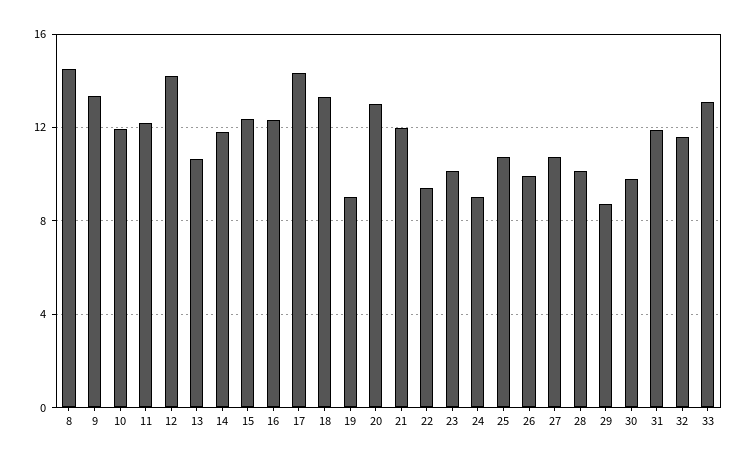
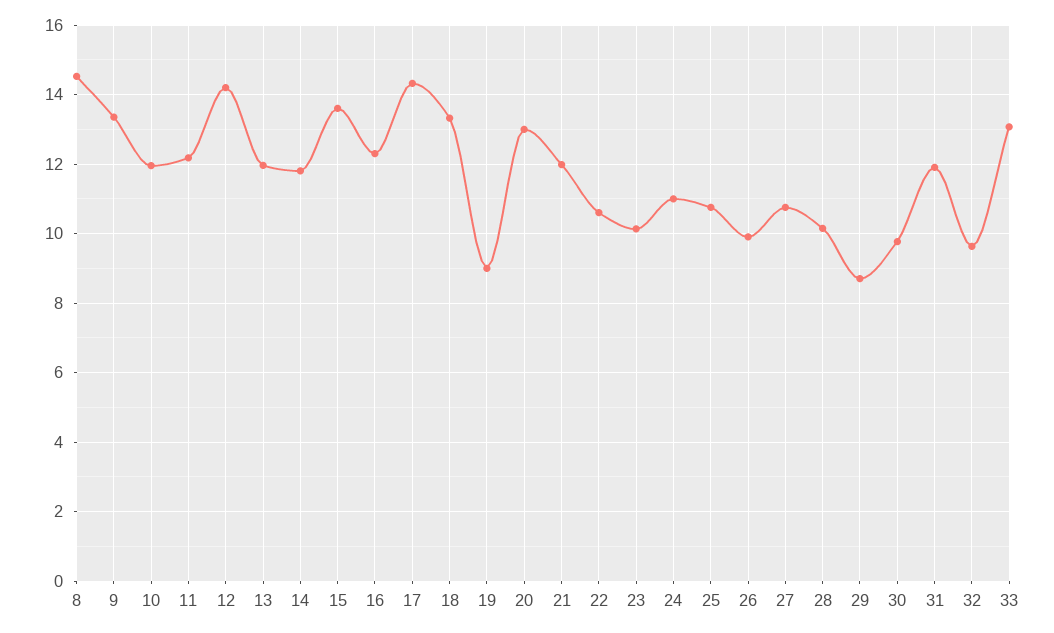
13: 10.5 -> 12
15: 12.5 -> 13.6
22: 9.5 -> 10.6
24: 9 -> 11
32: 11.5 -> 9.6

